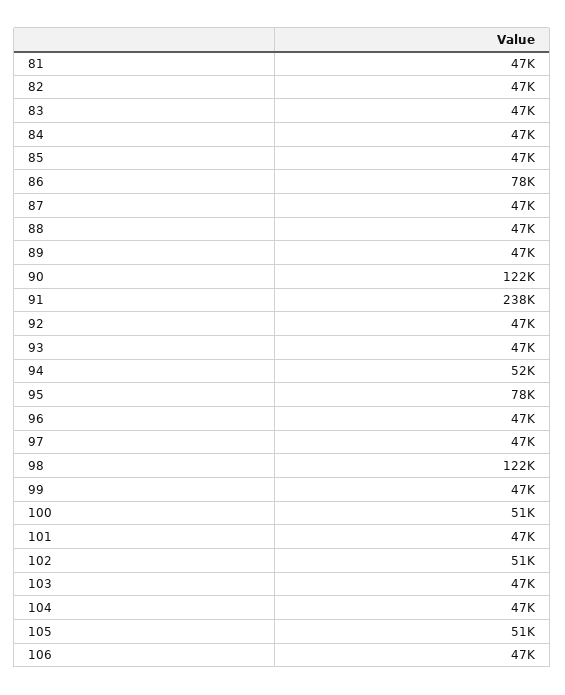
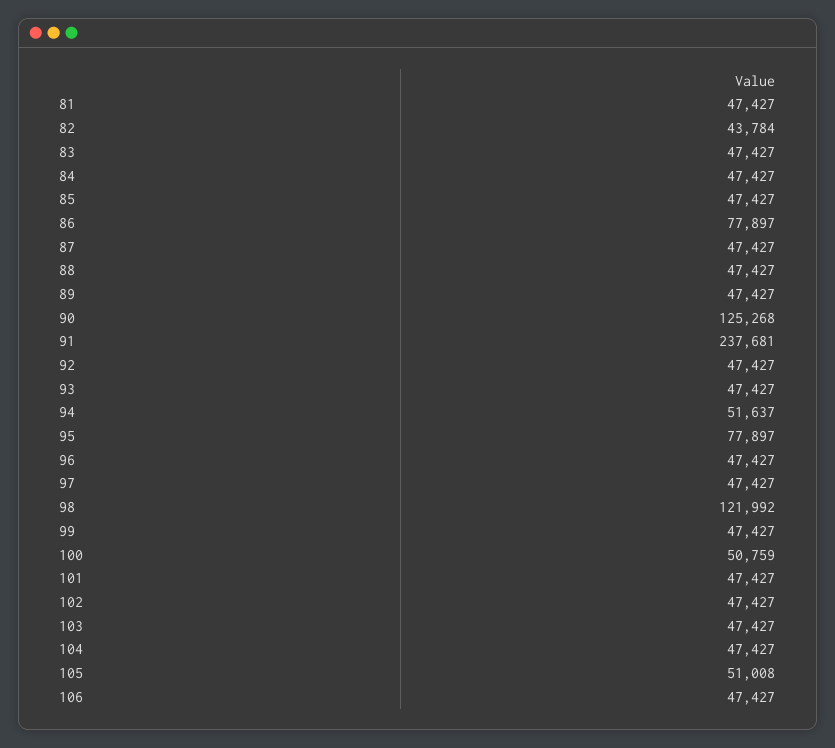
82: 47000 -> 43784
90: 122000 -> 125268
102: 51000 -> 47427

